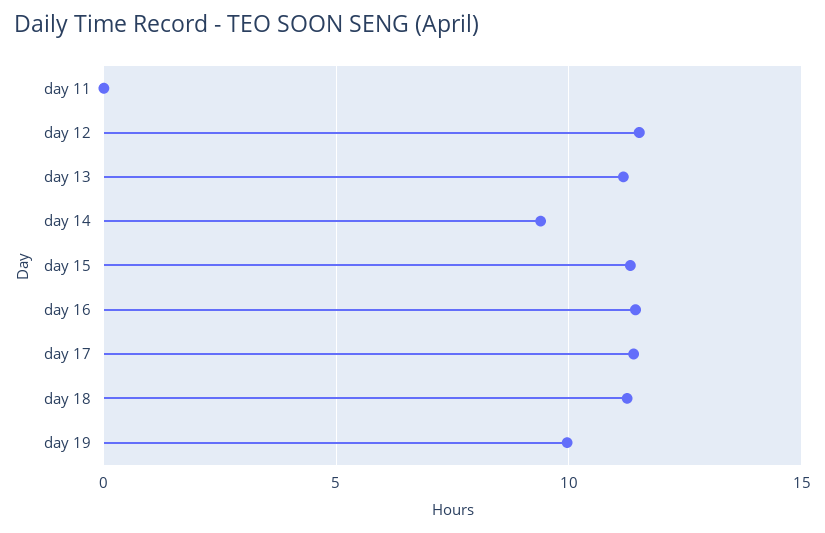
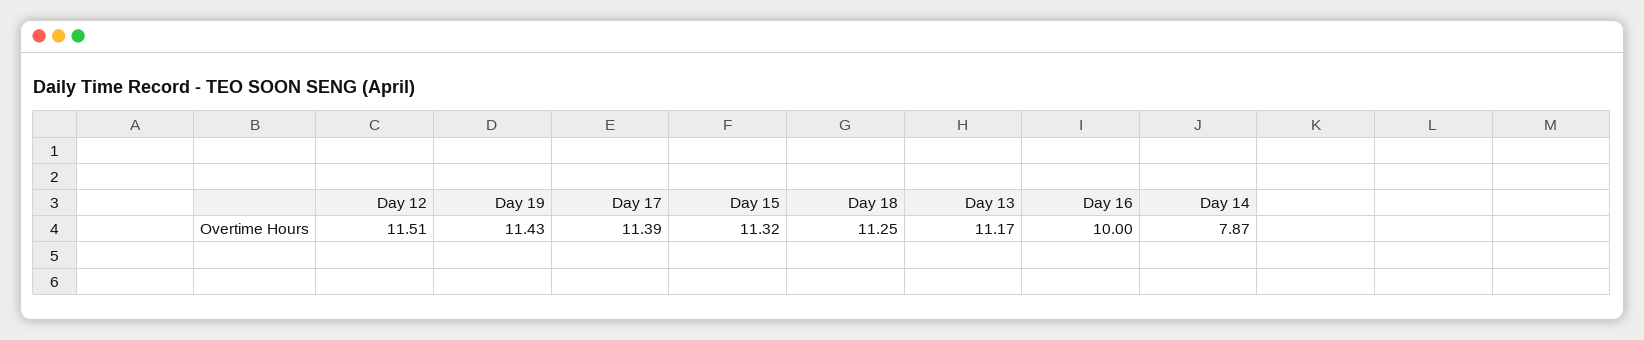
day 11: 0 -> none
day 14: 9.5 -> 7.87
day 16: 11.5 -> 10
day 19: 10 -> 11.43

